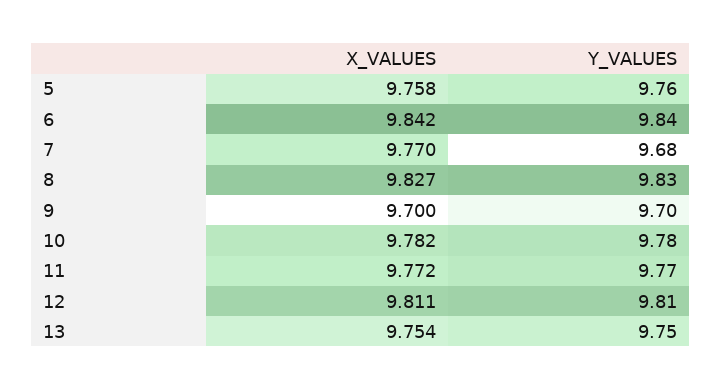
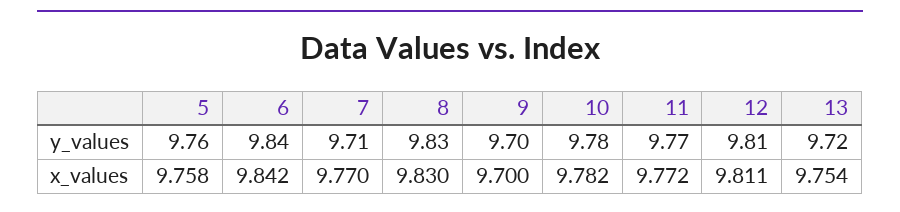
Y_VALUES, 7: 9.68 -> 9.71
X_VALUES, 8: 9.827 -> 9.83
Y_VALUES, 13: 9.75 -> 9.72

